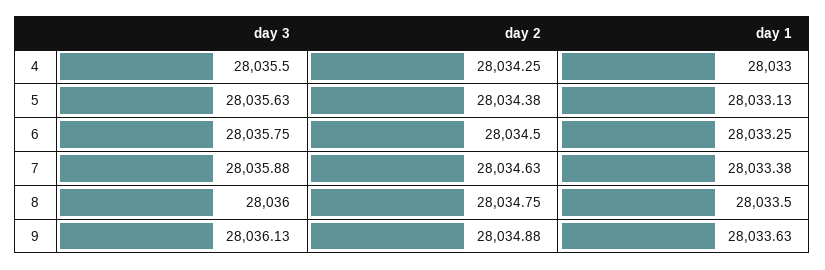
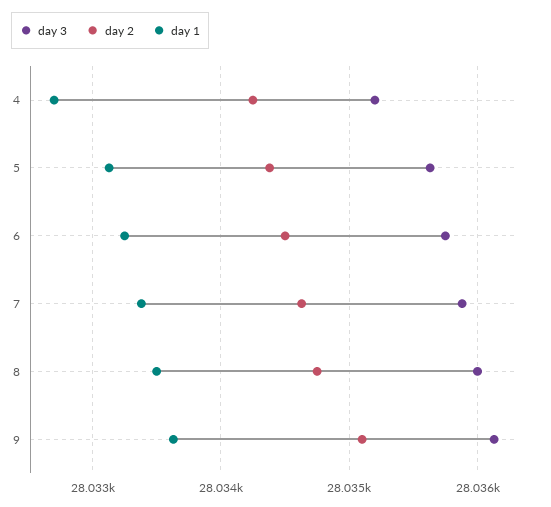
day 3, 4: 28035.5 -> 28035.2
day 1, 4: 28033 -> 28032.7
day 2, 9: 28034.88 -> 28035.1

